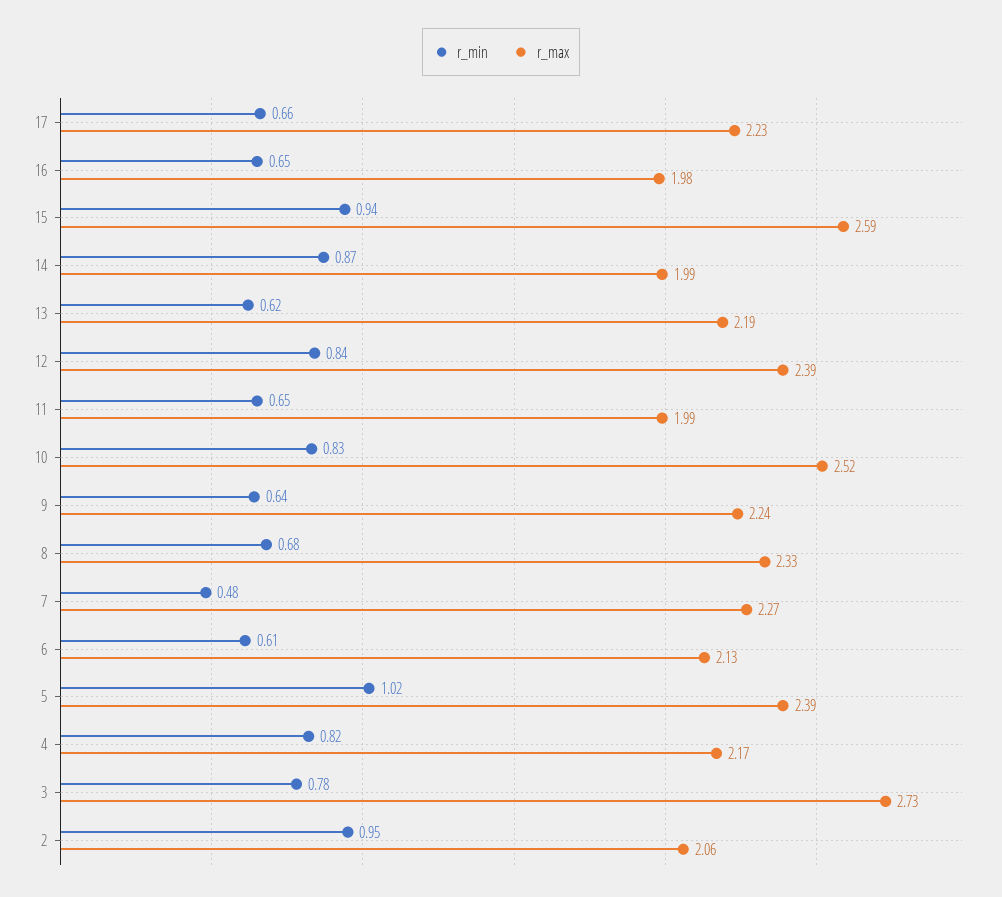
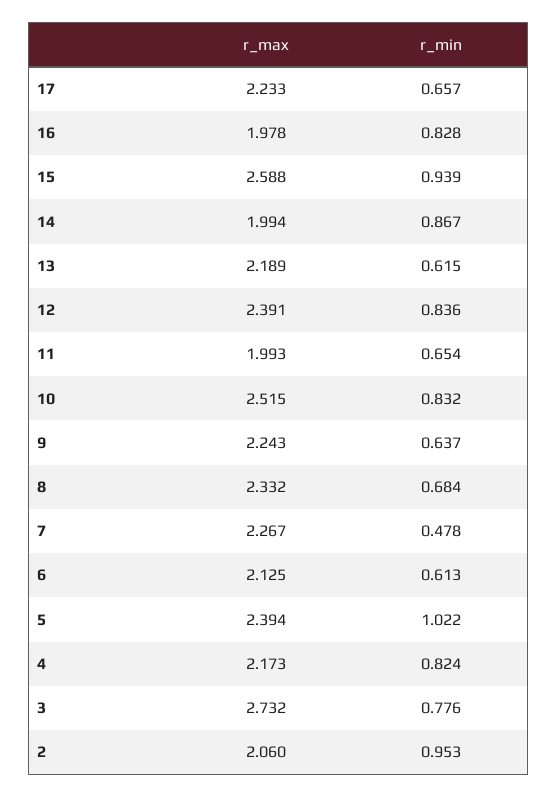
r_min, 16: 0.65 -> 0.828

